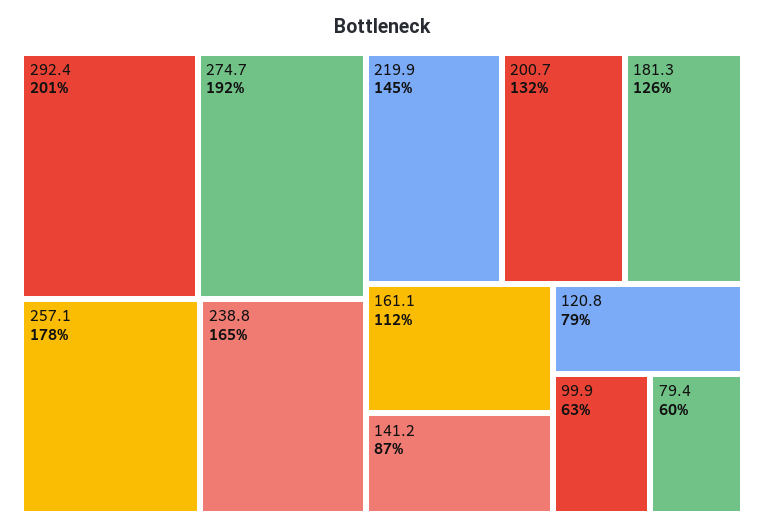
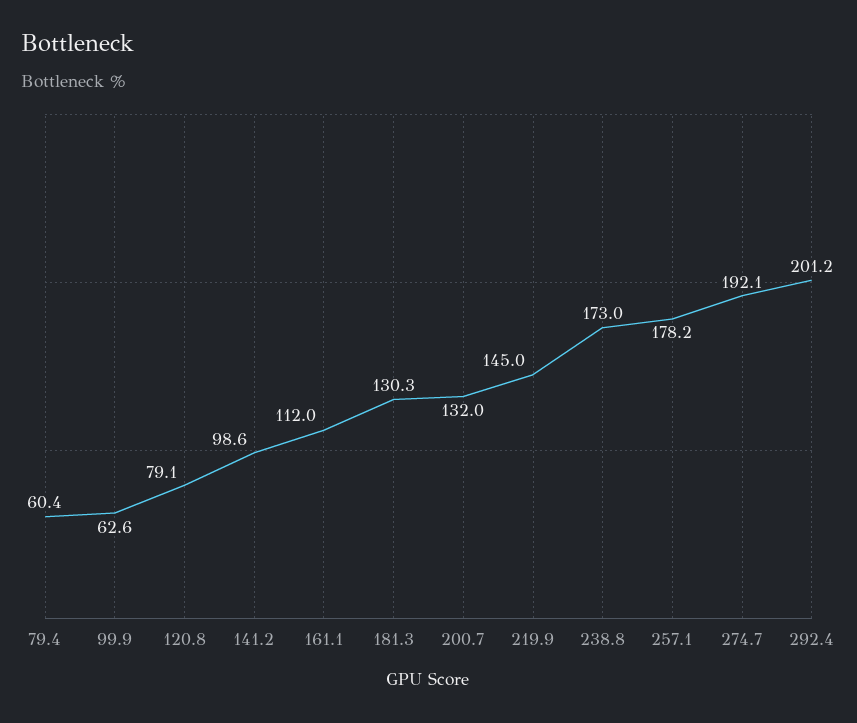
238.8: 165 -> 173
181.3: 126 -> 130.3
141.2: 87 -> 98.6

